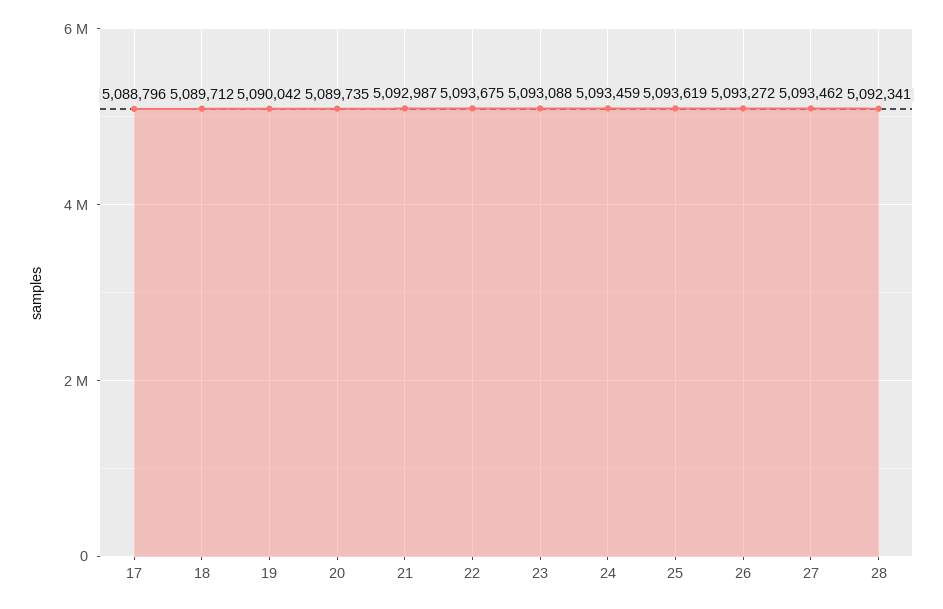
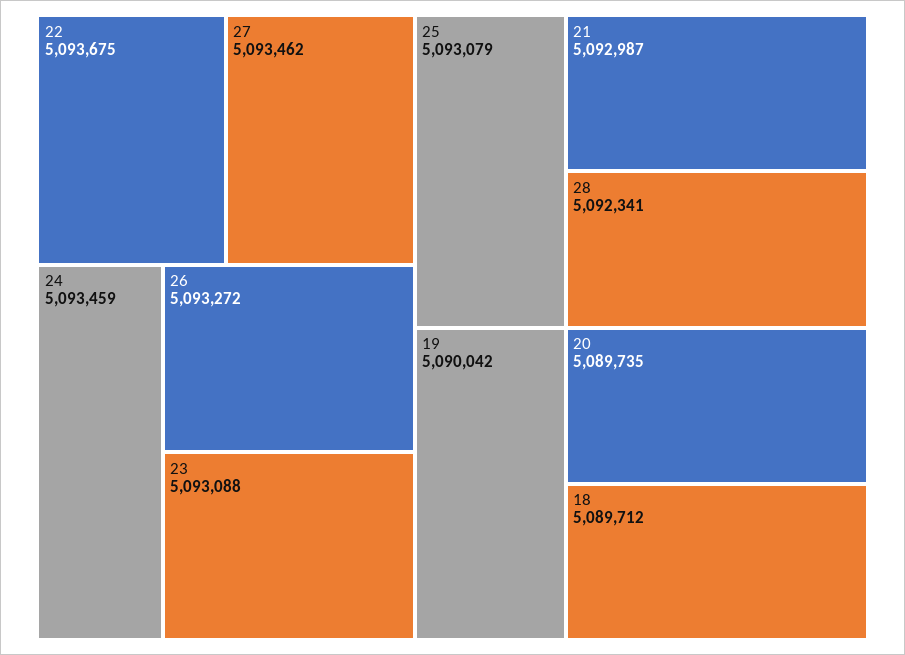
17: 5088796 -> none
25: 5093619 -> 5093079

